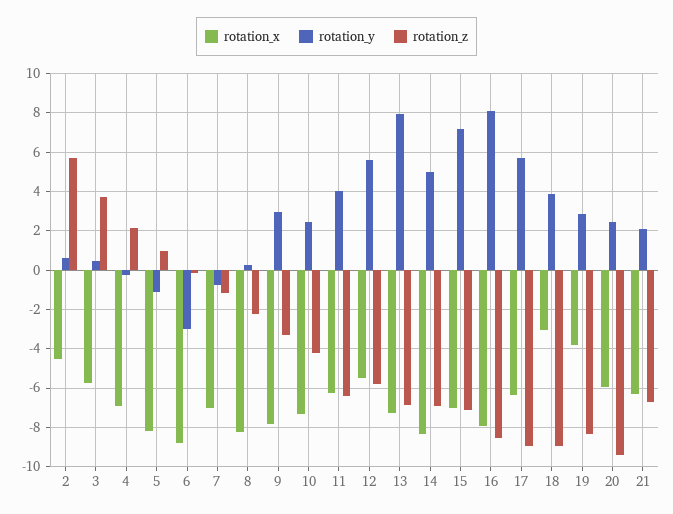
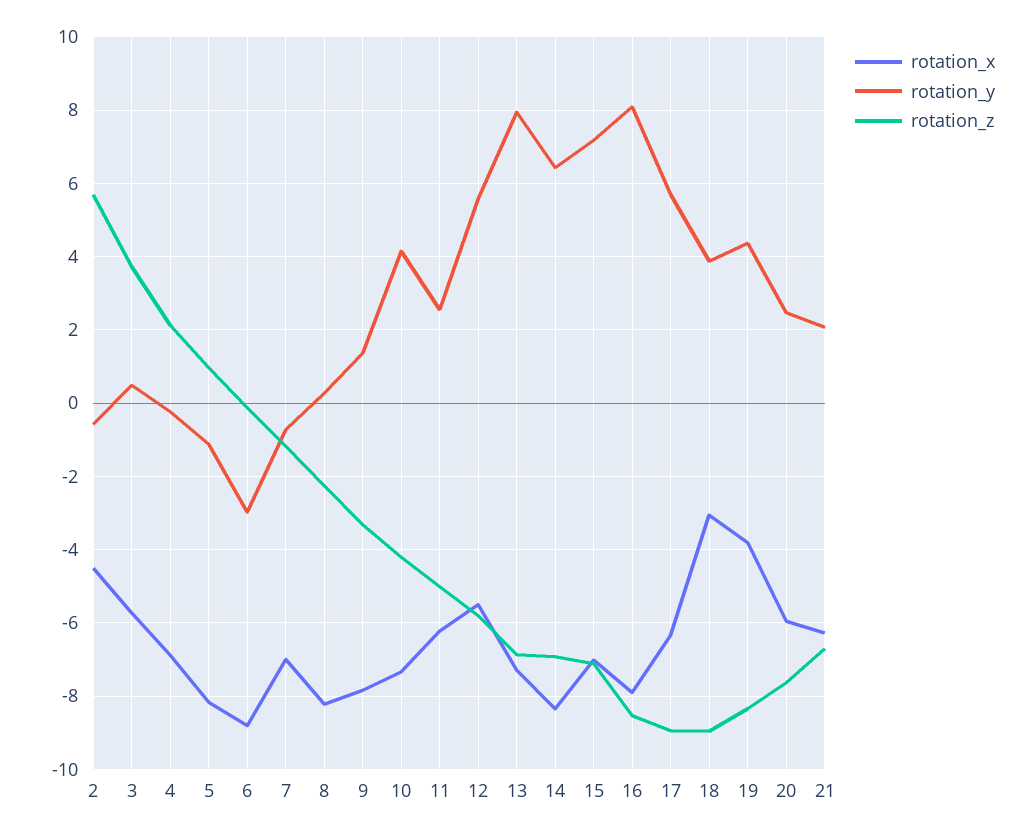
rotation_y, 2: 0.5 -> -0.6
rotation_y, 9: 3 -> 1.4
rotation_y, 10: 2.5 -> 4.2
rotation_y, 11: 4 -> 2.6
rotation_z, 11: -6.5 -> -5
rotation_y, 14: 5 -> 6.4
rotation_y, 19: 3 -> 4.4
rotation_z, 20: -9.5 -> -7.6

